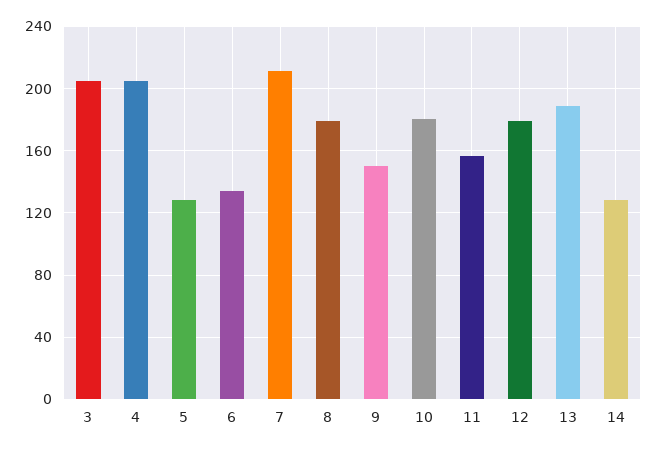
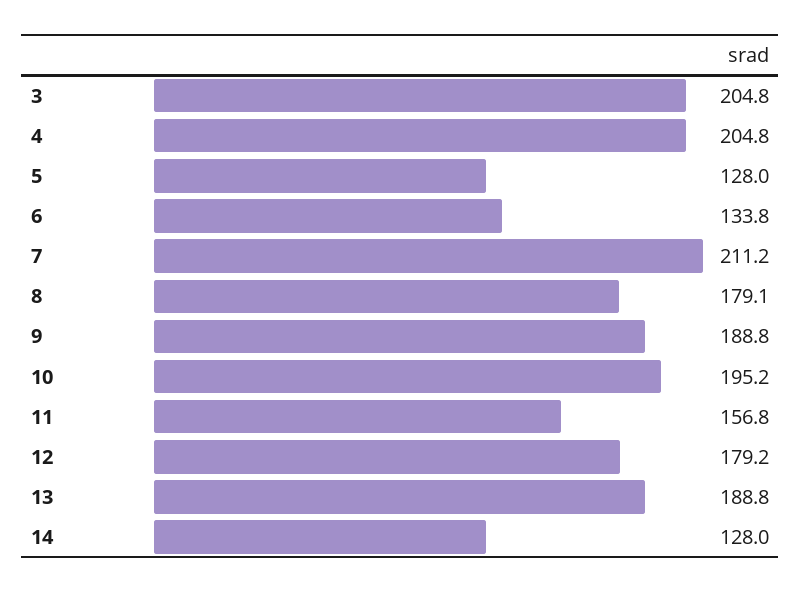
9: 150 -> 188.8
10: 180 -> 195.2

